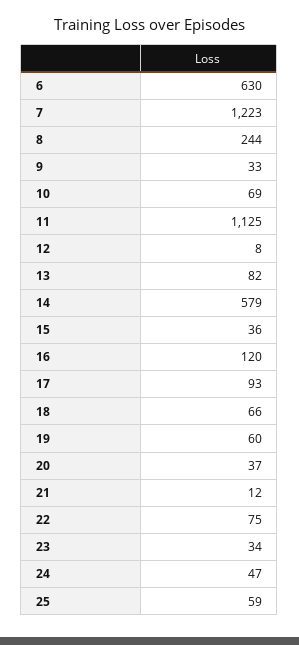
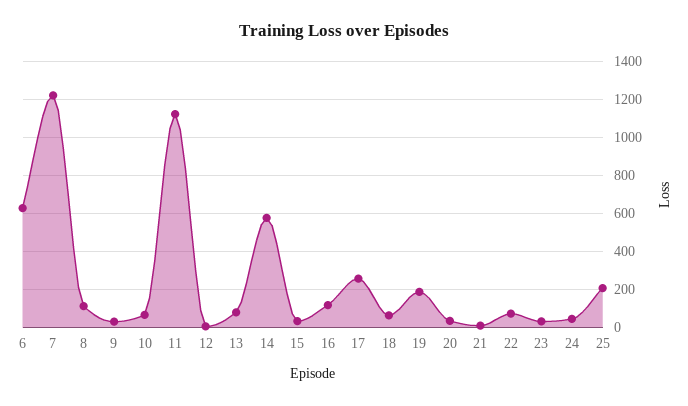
8: 244 -> 100
17: 93 -> 250
19: 60 -> 200
25: 59 -> 200

